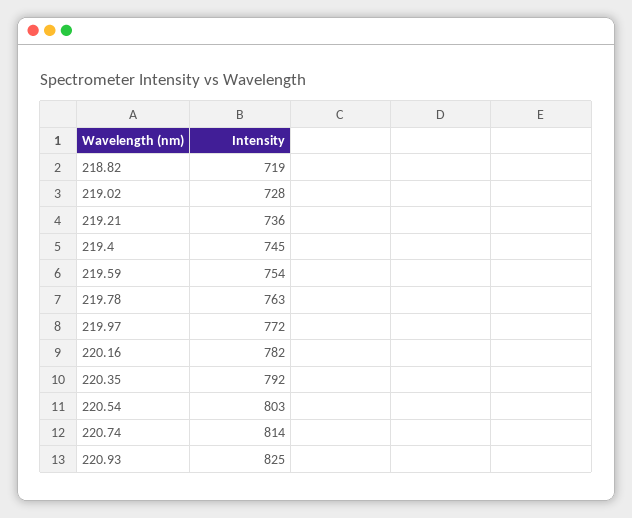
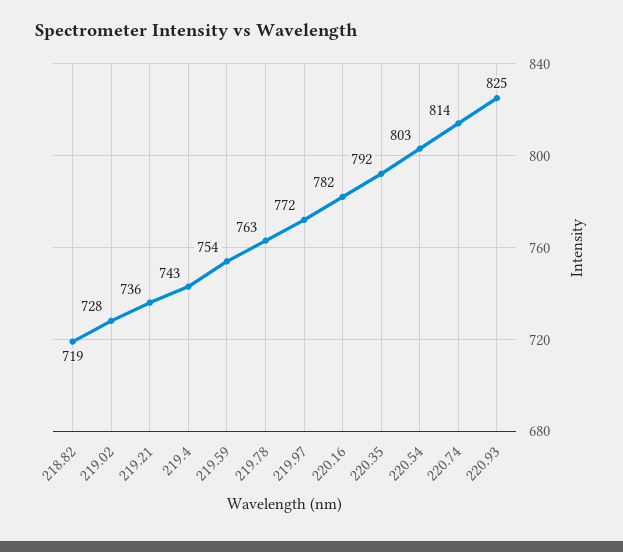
219.4: 745 -> 743

